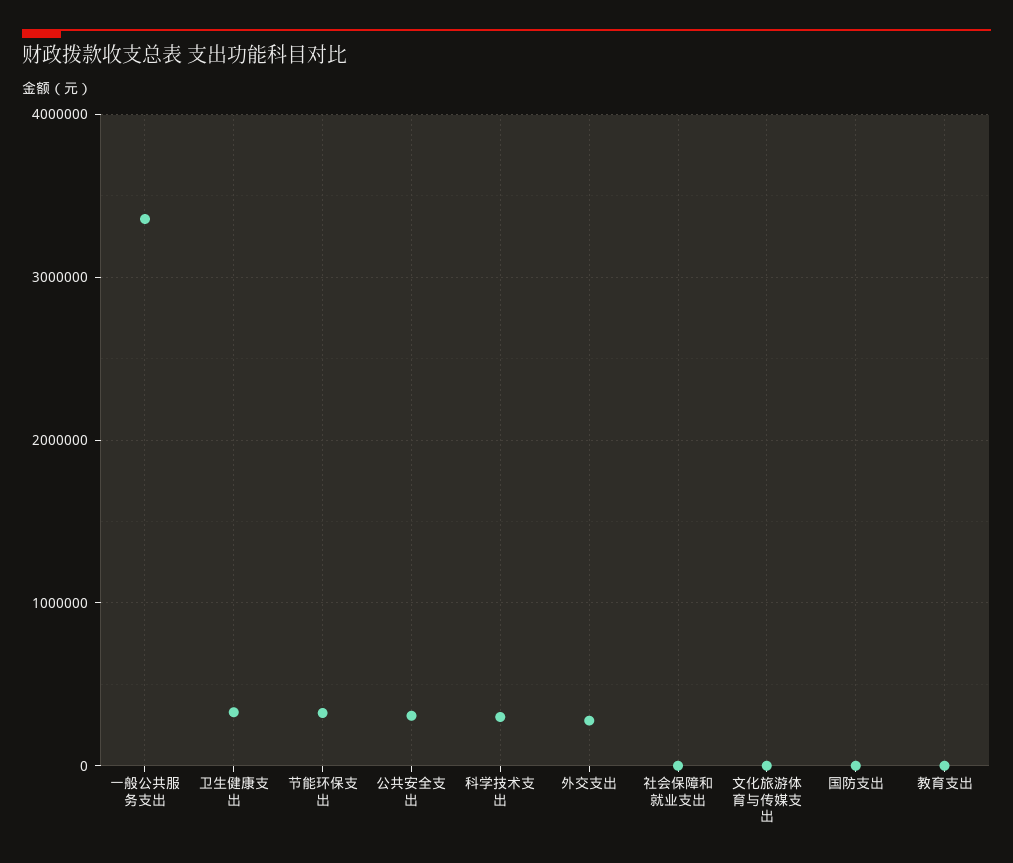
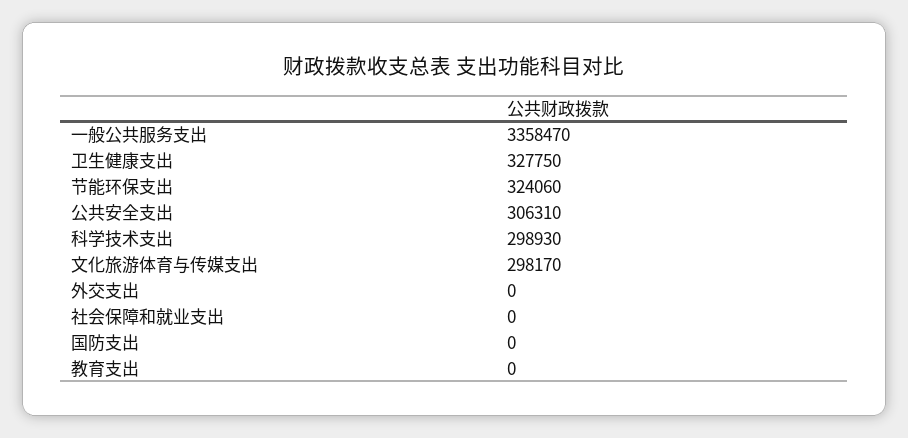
外交支出: 300000 -> 0
文化旅游体育与传媒支出: 0 -> 298170

